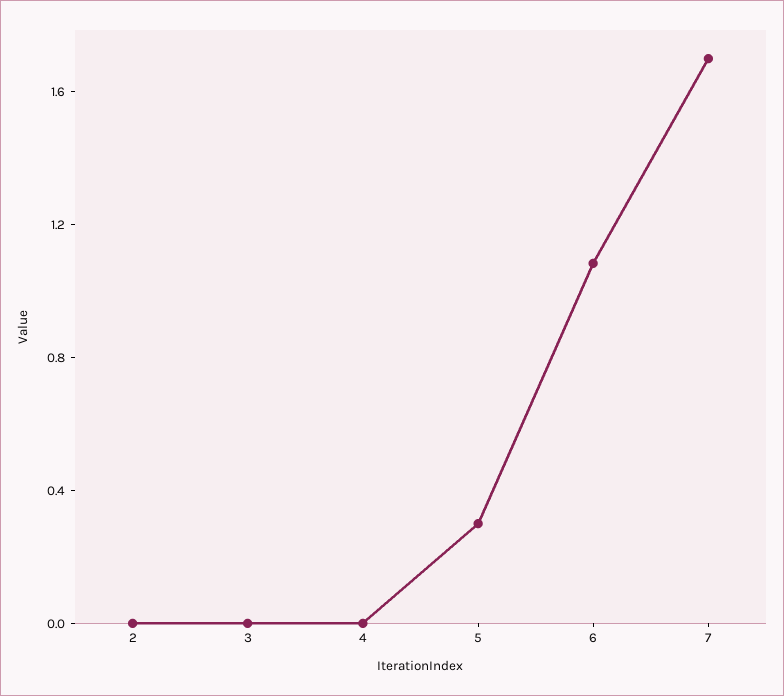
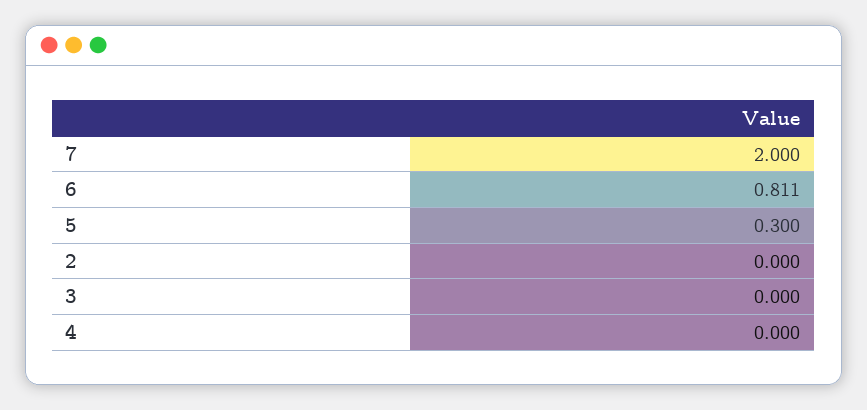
6: 1.1 -> 0.811
7: 1.7 -> 2

